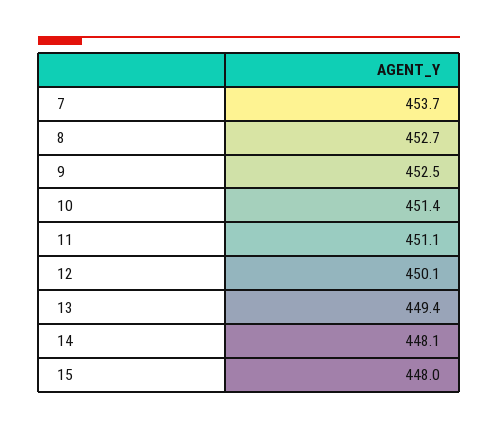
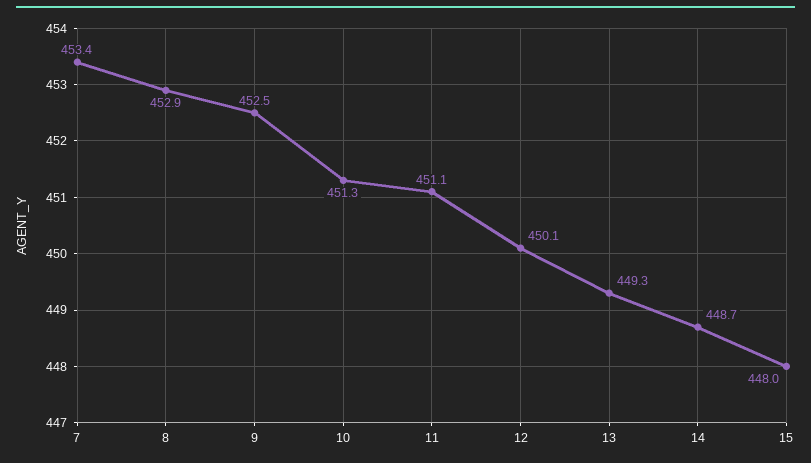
7: 453.7 -> 453.4
8: 452.7 -> 452.9
10: 451.4 -> 451.3
13: 449.4 -> 449.3
14: 448.1 -> 448.7

